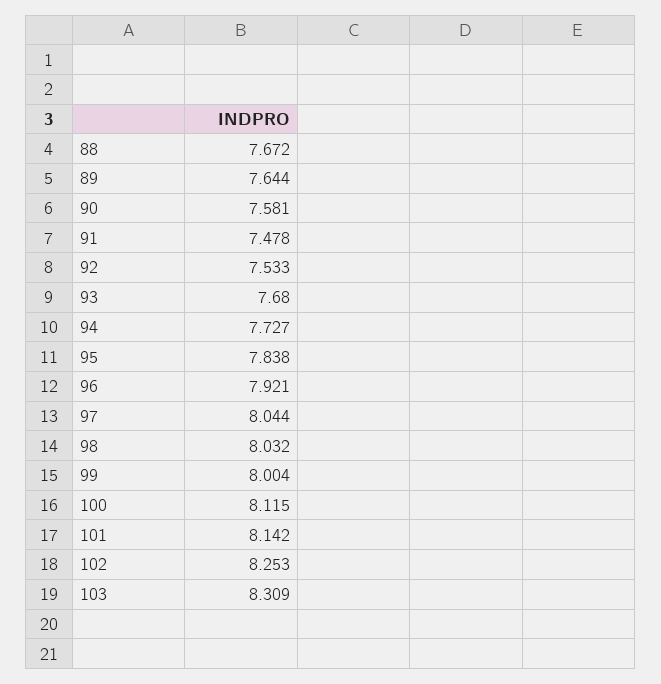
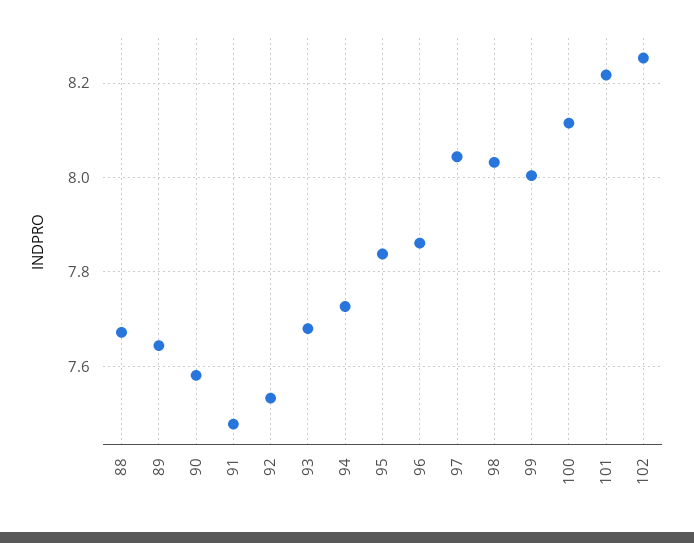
96: 7.921 -> 7.86
101: 8.142 -> 8.22
103: 8.309 -> none

